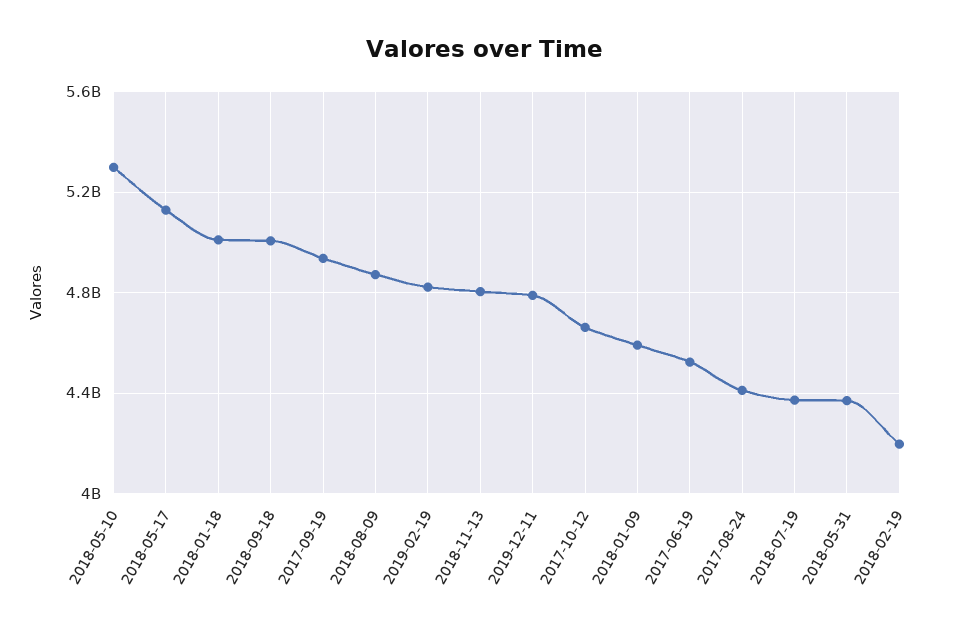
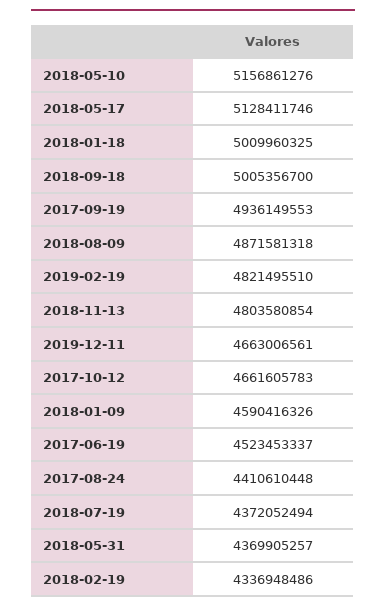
2018-05-10: 5300000000 -> 5156861276
2019-12-11: 4800000000 -> 4663006561
2018-02-19: 4200000000 -> 4336948486

